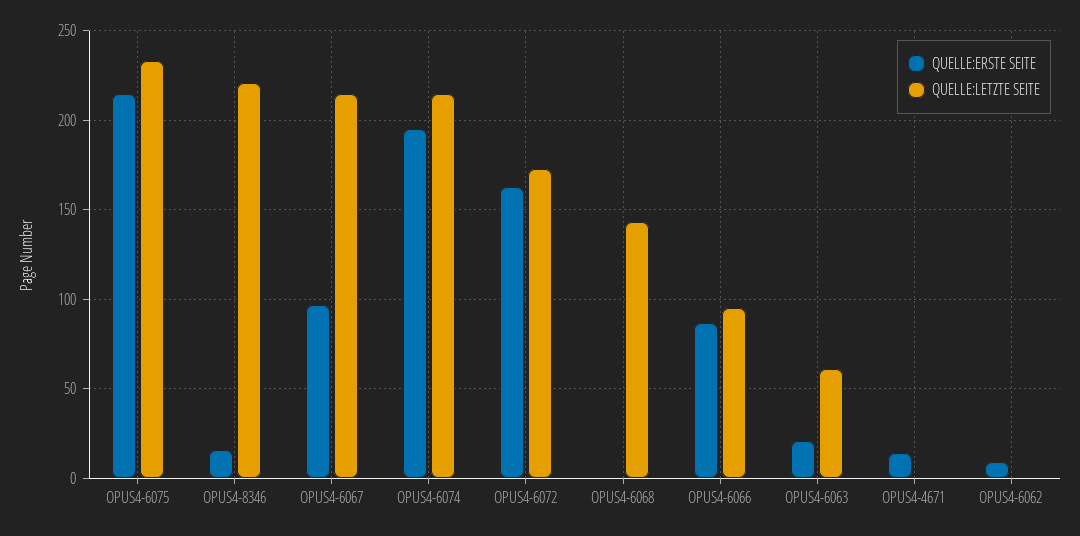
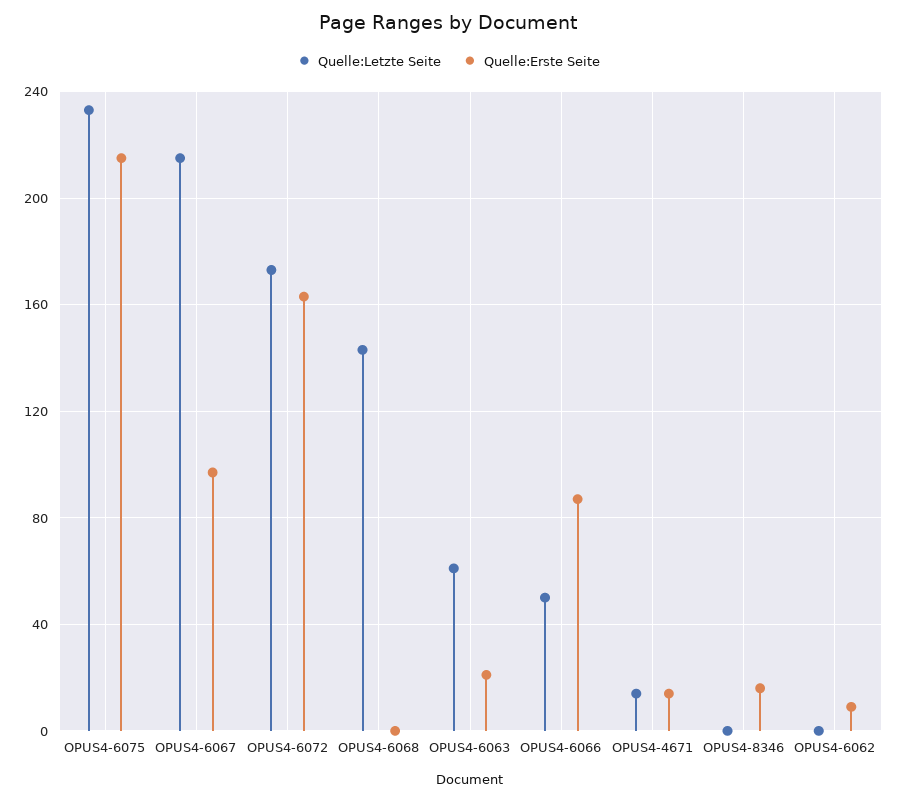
QUELLE:LETZTE SEITE, OPUS4-8346: 220 -> 0
QUELLE:ERSTE SEITE, OPUS4-6074: 195 -> none
QUELLE:LETZTE SEITE, OPUS4-6074: 215 -> none
QUELLE:LETZTE SEITE, OPUS4-6066: 95 -> 50
QUELLE:LETZTE SEITE, OPUS4-4671: 0 -> 15

